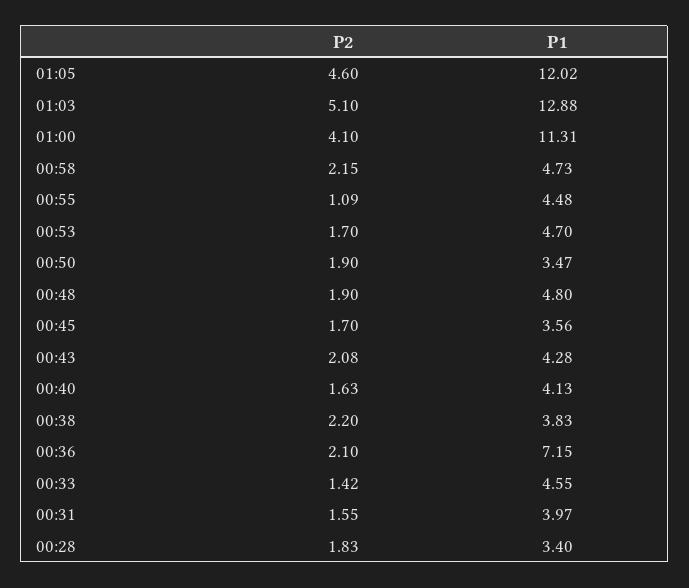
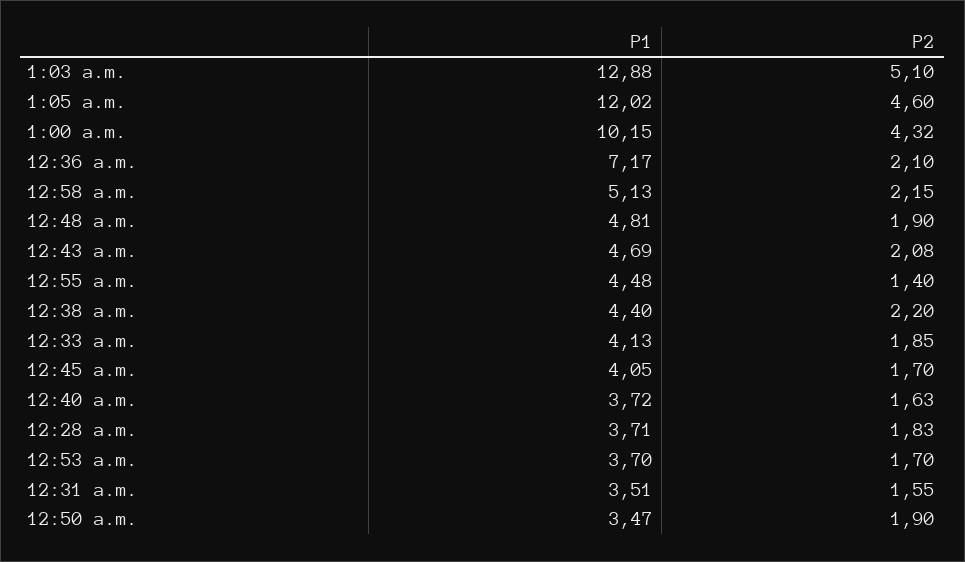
P2, 01:00: 4.1 -> 4.32
P1, 01:00: 11.31 -> 10.15
P1, 00:58: 4.73 -> 5.13
P2, 00:55: 1.09 -> 1.4
P1, 00:53: 4.7 -> 3.7
P1, 00:48: 4.8 -> 4.81
P1, 00:45: 3.56 -> 4.05
P1, 00:43: 4.28 -> 4.69
P1, 00:40: 4.13 -> 3.72
P1, 00:38: 3.83 -> 4.4
P1, 00:36: 7.15 -> 7.17
P2, 00:33: 1.42 -> 1.85
P1, 00:33: 4.55 -> 4.13
P1, 00:31: 3.97 -> 3.51
P1, 00:28: 3.4 -> 3.71

